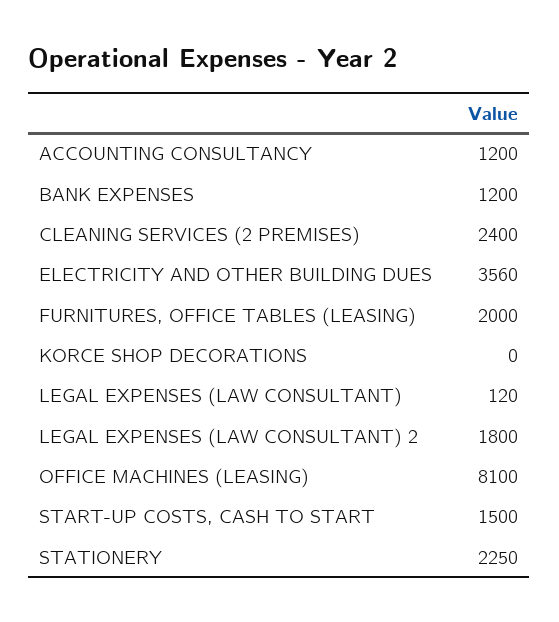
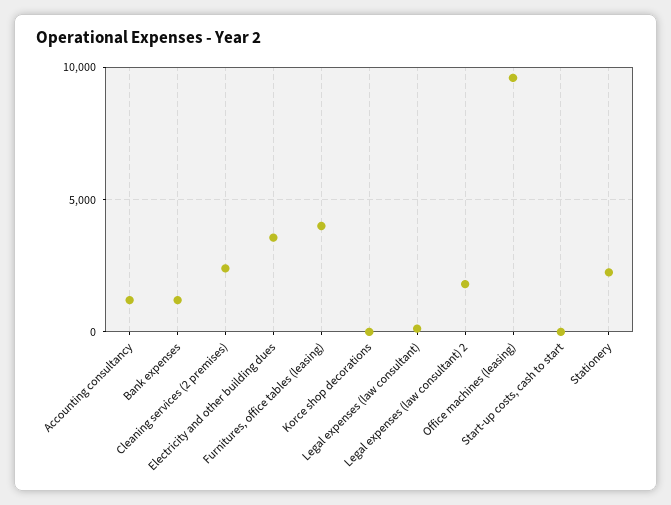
FURNITURES, OFFICE TABLES (LEASING): 2000 -> 4000
OFFICE MACHINES (LEASING): 8100 -> 9500
START-UP COSTS, CASH TO START: 1500 -> 0

